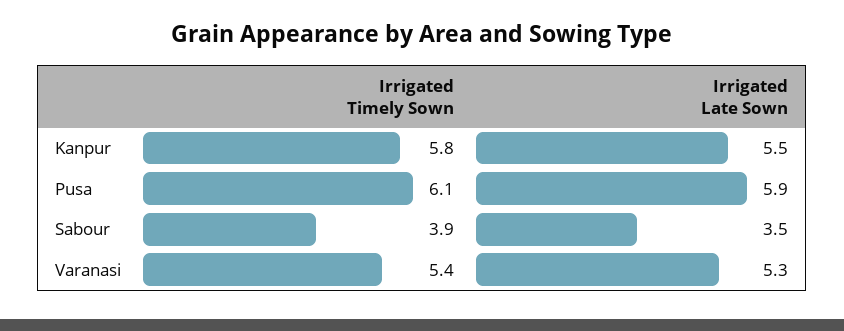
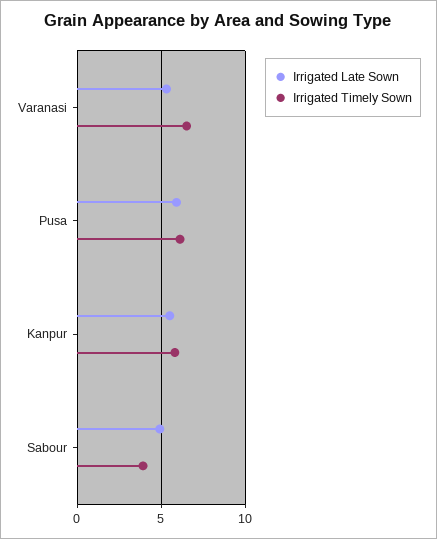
Irrigated Late Sown, Sabour: 3.5 -> 5
Irrigated Timely Sown, Varanasi: 5.4 -> 6.5

